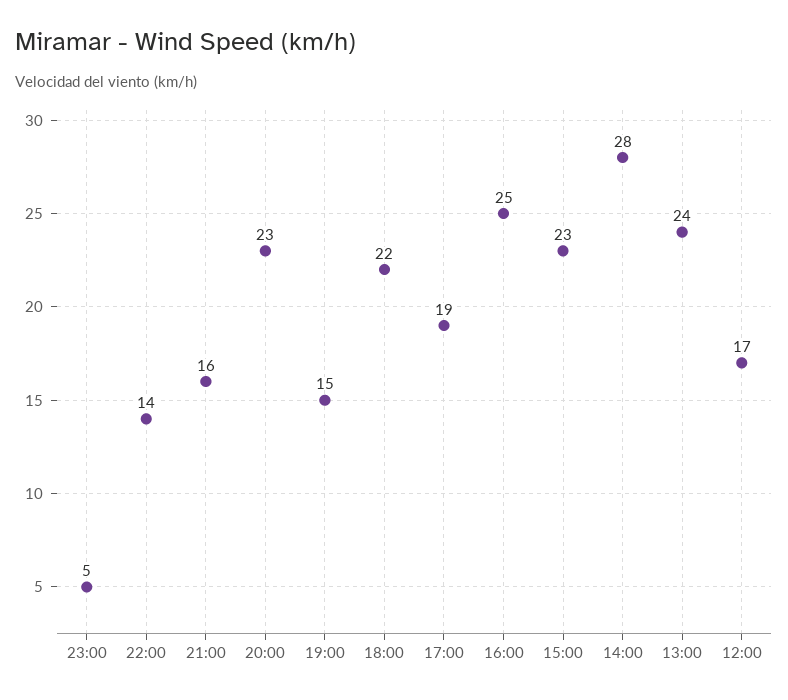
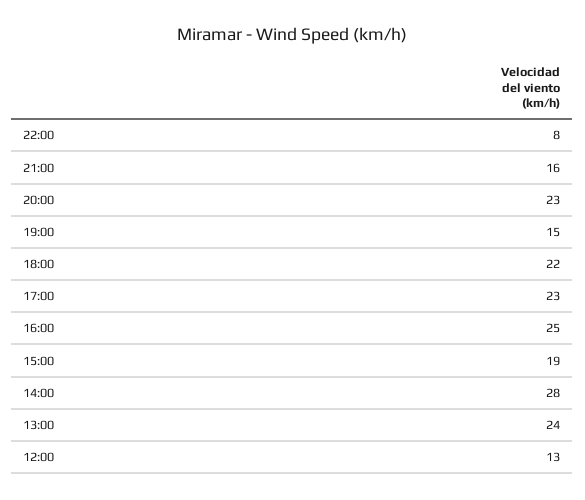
23:00: 5 -> none
22:00: 14 -> 8
17:00: 19 -> 23
15:00: 23 -> 19
12:00: 17 -> 13

